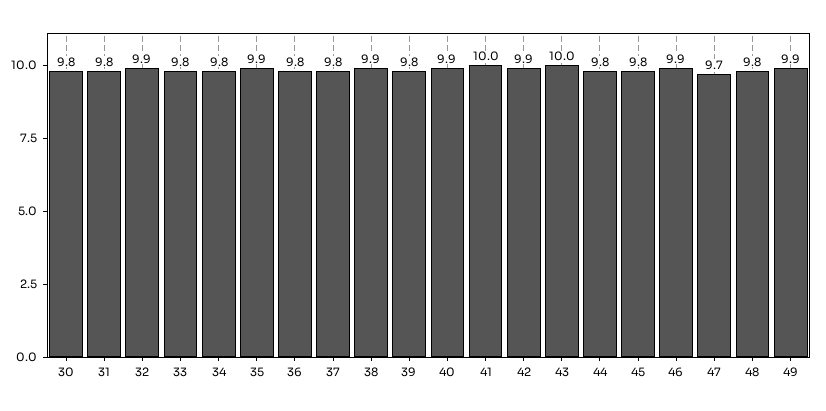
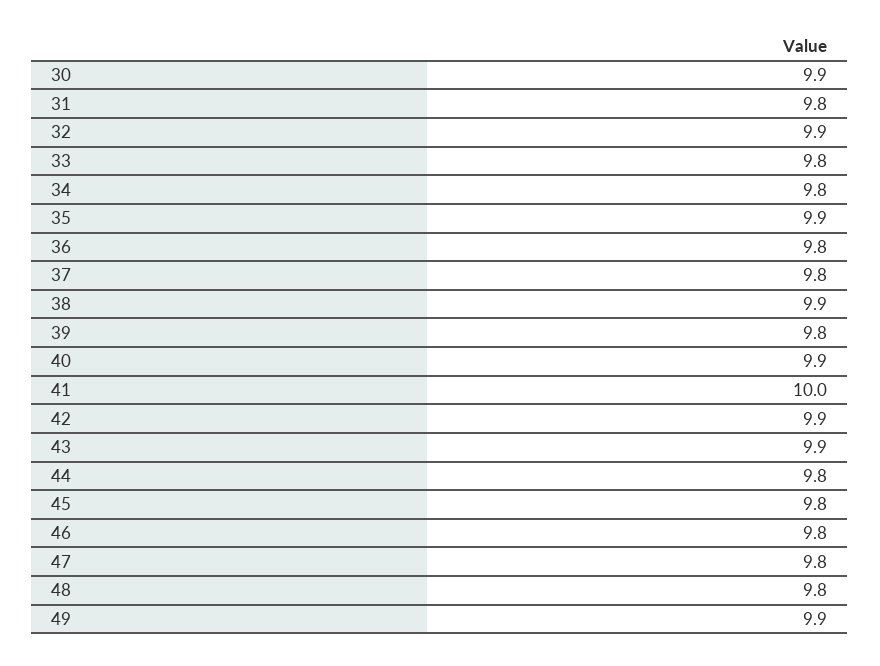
30: 9.8 -> 9.9
43: 10 -> 9.9
46: 9.9 -> 9.8
47: 9.7 -> 9.8

